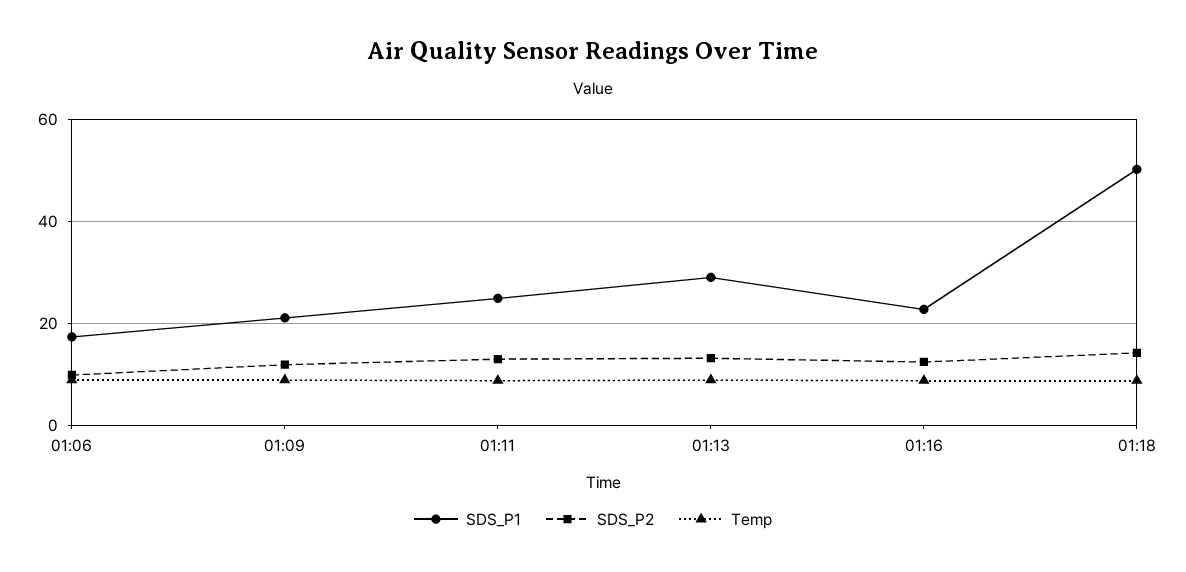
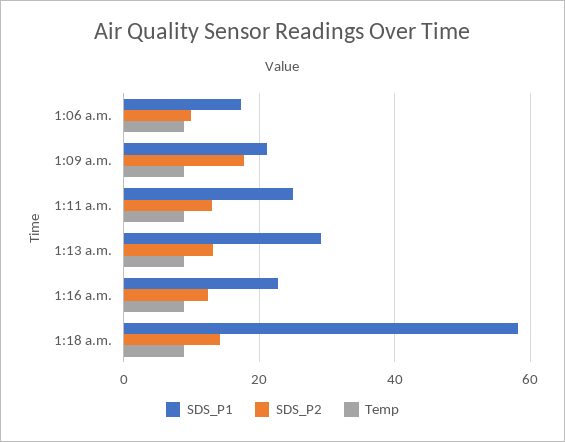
SDS_P2, 01:09: 12 -> 18
SDS_P1, 01:18: 50 -> 58

